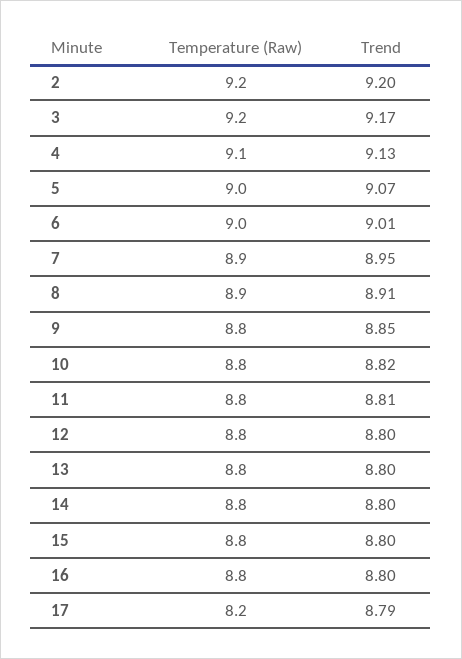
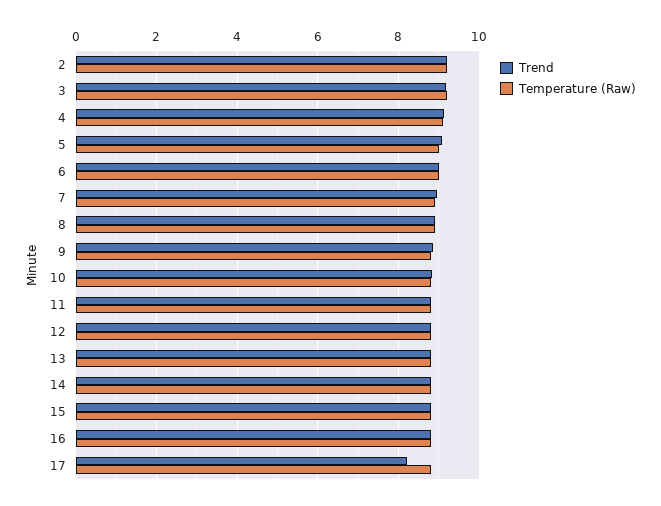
Temperature (Raw), 17: 8.2 -> 8.8
Trend, 17: 8.79 -> 8.2

